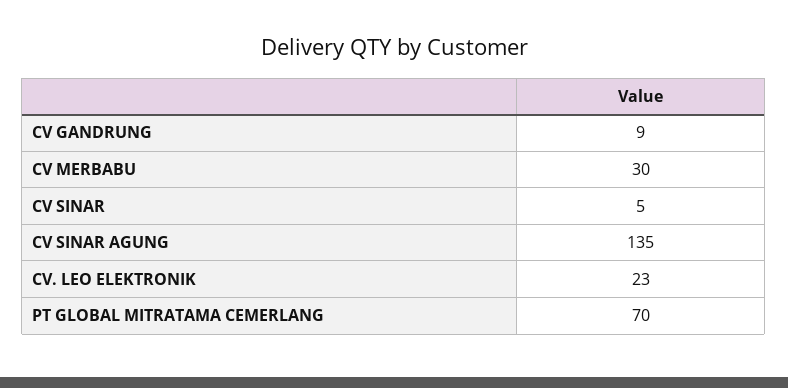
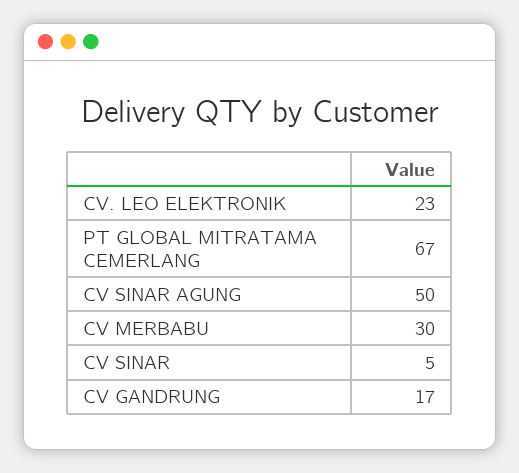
CV GANDRUNG: 9 -> 17
CV SINAR AGUNG: 135 -> 50
PT GLOBAL MITRATAMA CEMERLANG: 70 -> 67

